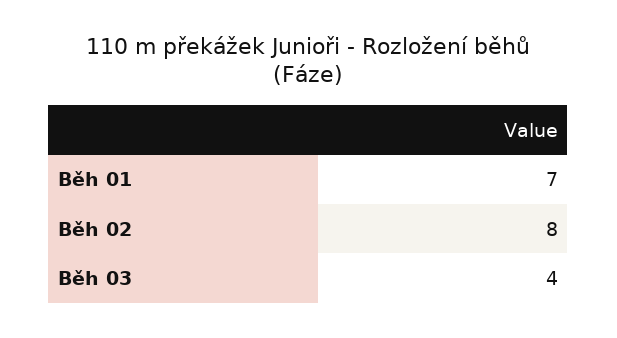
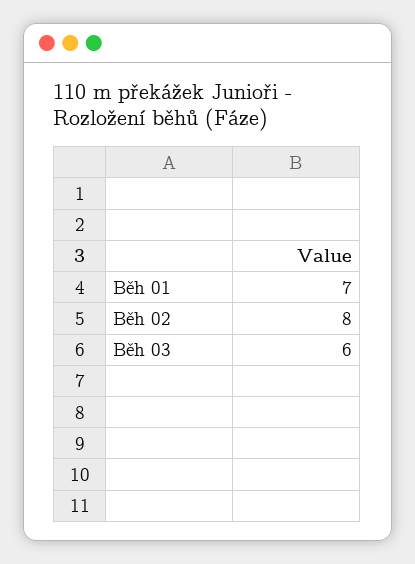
Běh 03: 4 -> 6

